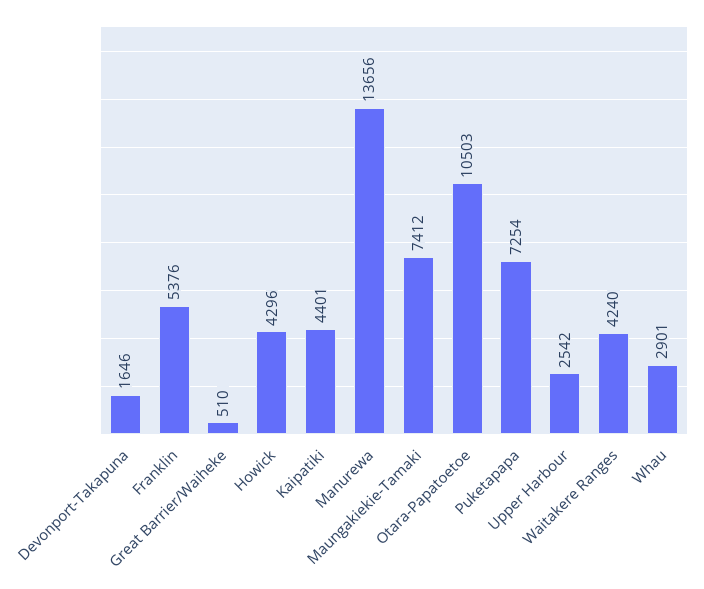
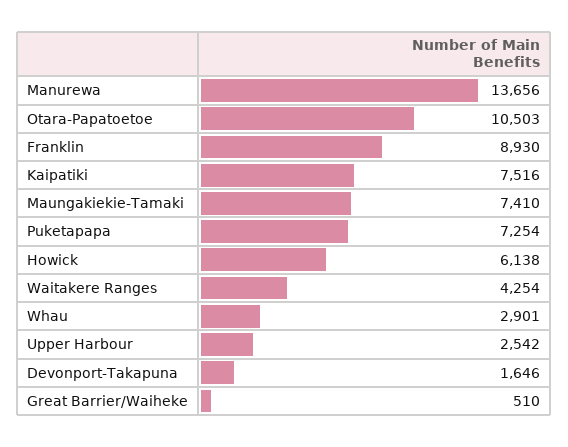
Franklin: 5376 -> 8930
Howick: 4296 -> 6138
Kaipatiki: 4401 -> 7516
Maungakiekie-Tamaki: 7412 -> 7410
Waitakere Ranges: 4240 -> 4254

